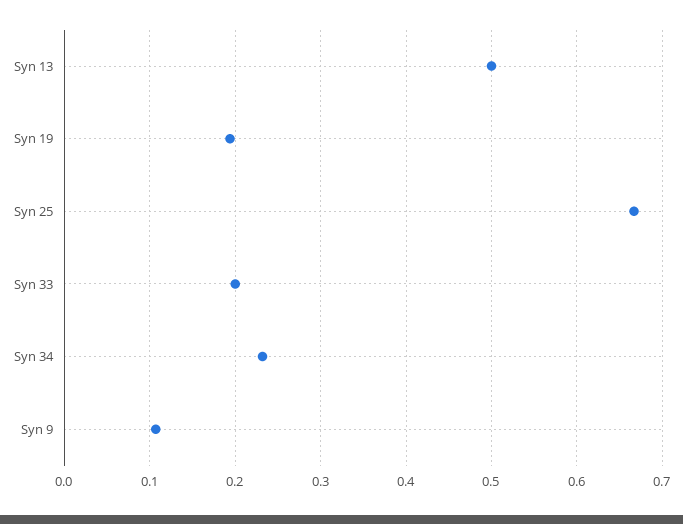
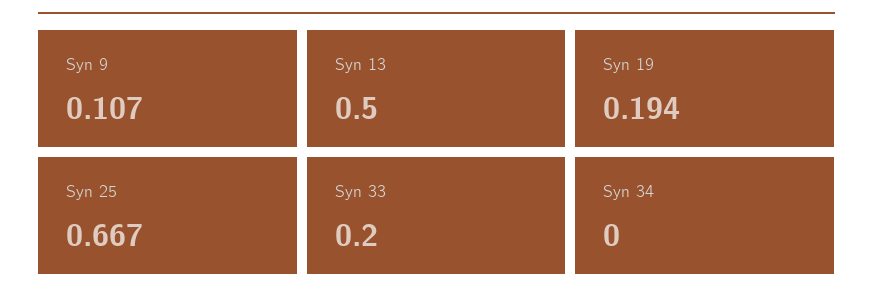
Syn 34: 0.23 -> 0

